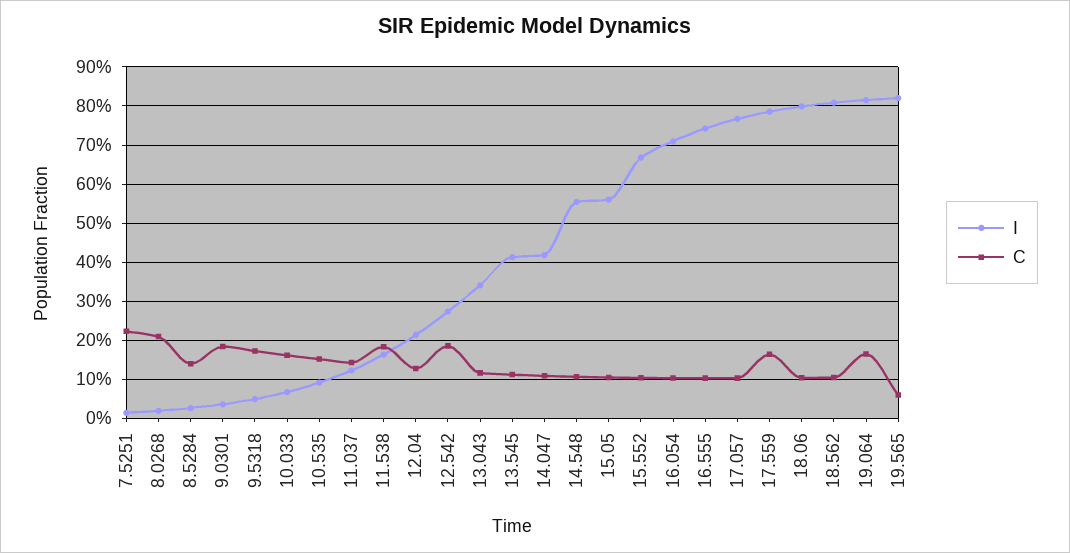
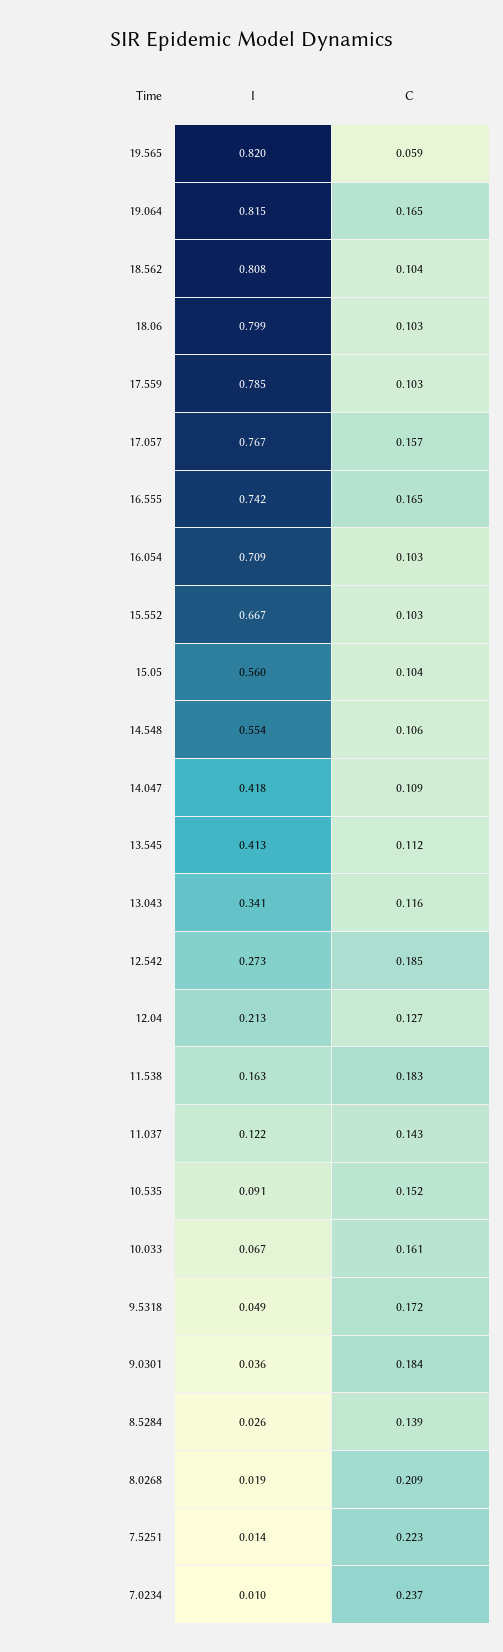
C, 16.555: 0.1 -> 0.165
C, 17.057: 0.1 -> 0.157
C, 17.559: 0.16 -> 0.103
I, 7.0234: none -> 0.01
C, 7.0234: none -> 0.237

